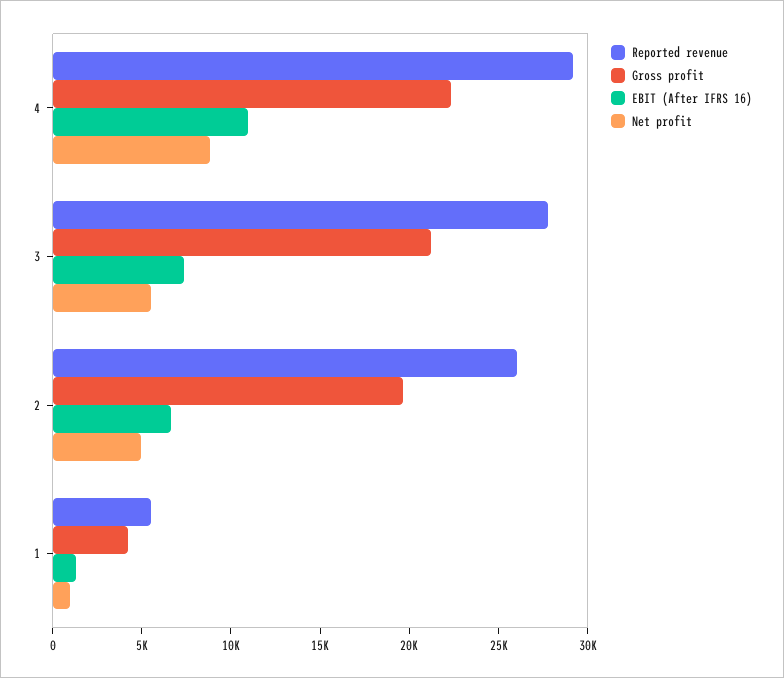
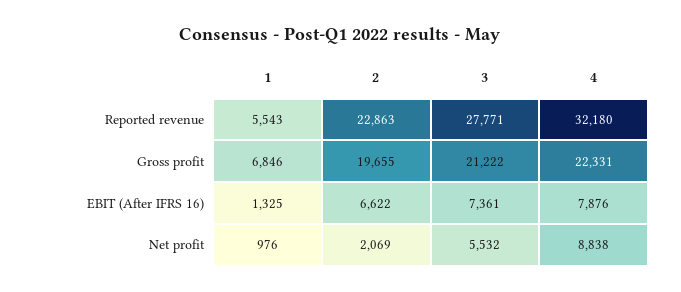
Reported revenue, 4: 29000 -> 32180
EBIT (After IFRS 16), 4: 11000 -> 7876
Reported revenue, 2: 26000 -> 22863
Net profit, 2: 5000 -> 2069
Gross profit, 1: 4000 -> 6846

